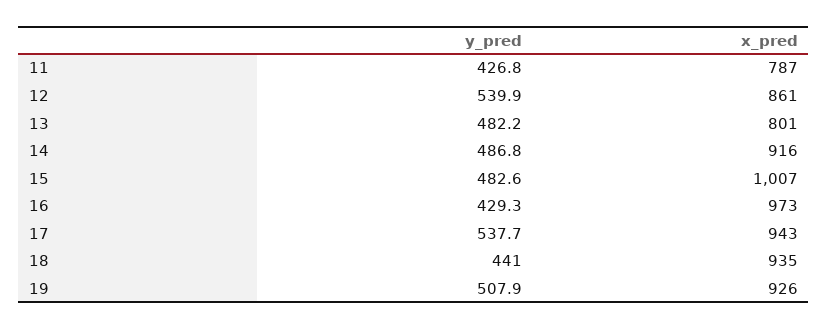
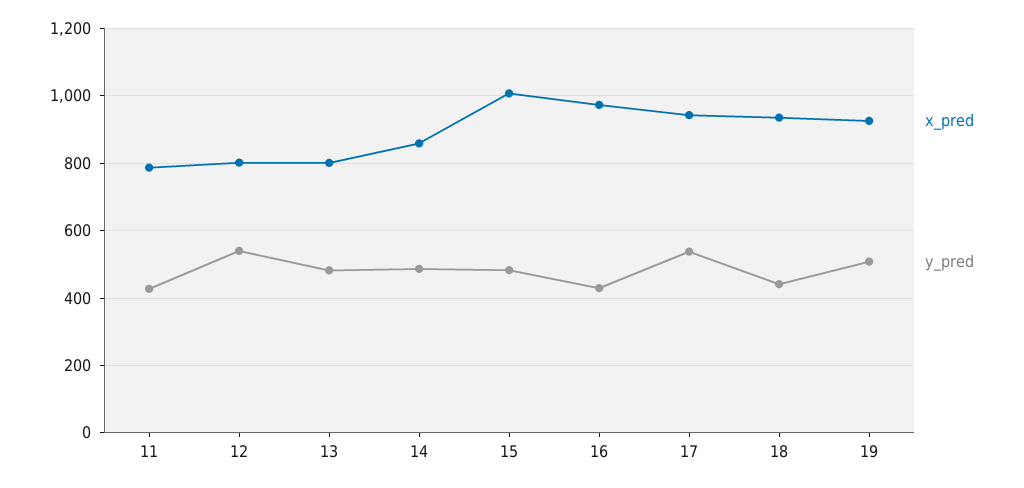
x_pred, 12: 861 -> 800
x_pred, 14: 916 -> 860

